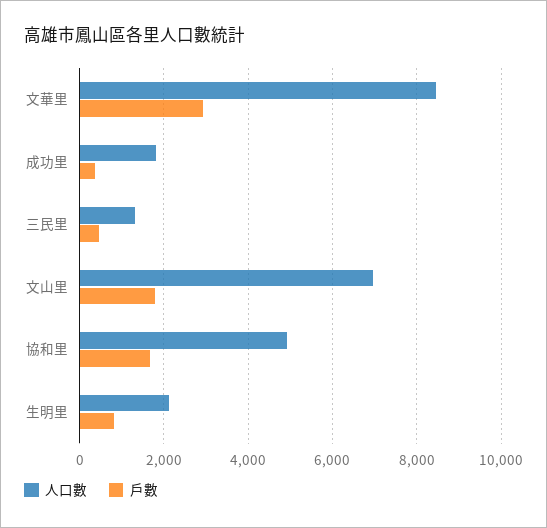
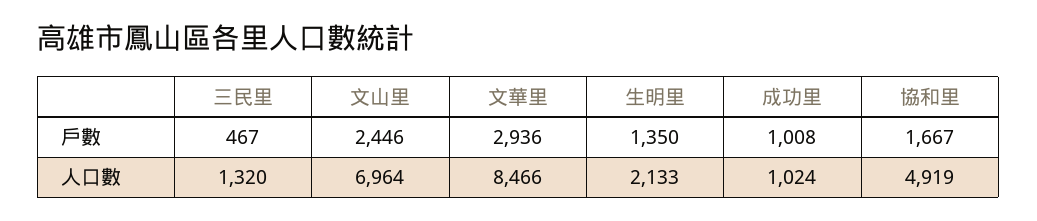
人口數, 成功里: 1800 -> 1024
戶數, 成功里: 400 -> 1008
戶數, 文山里: 1800 -> 2446
戶數, 生明里: 800 -> 1350

